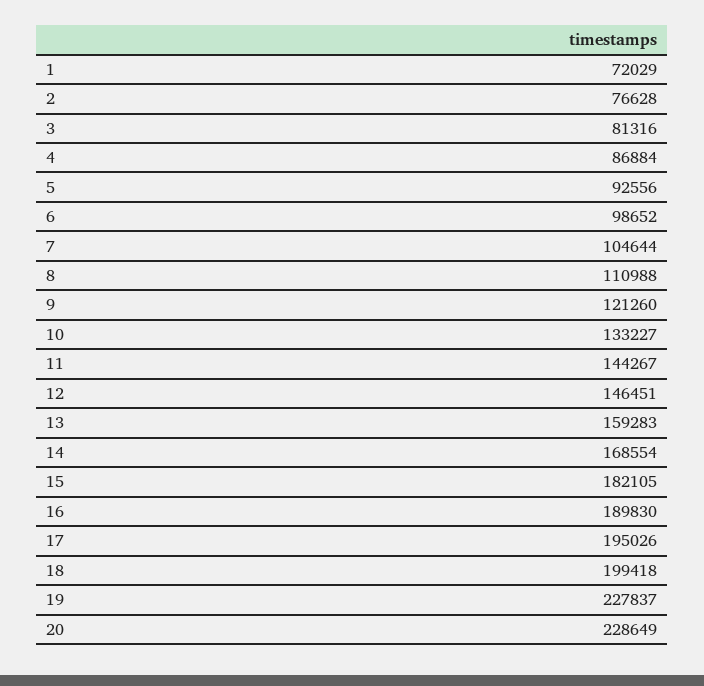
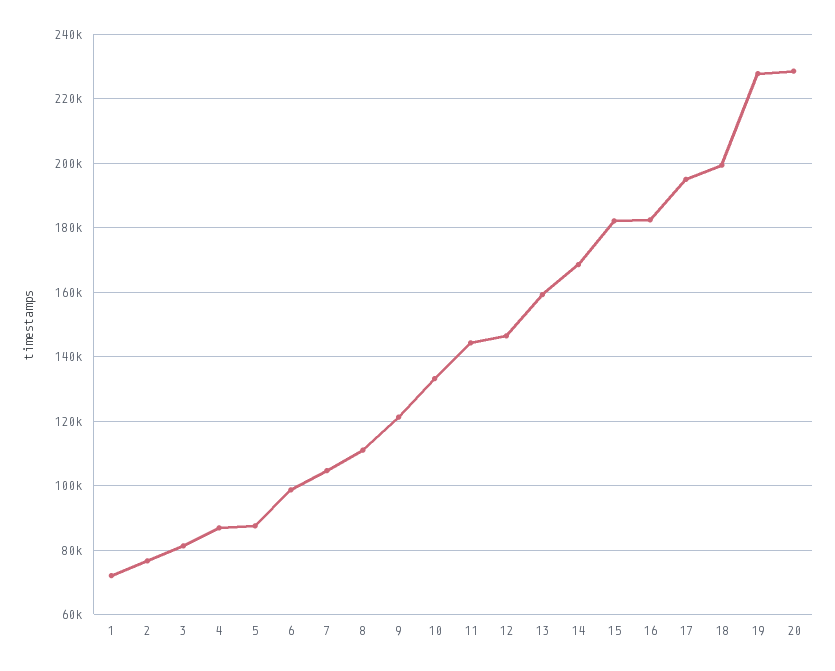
5: 92556 -> 88000
16: 189830 -> 182000

